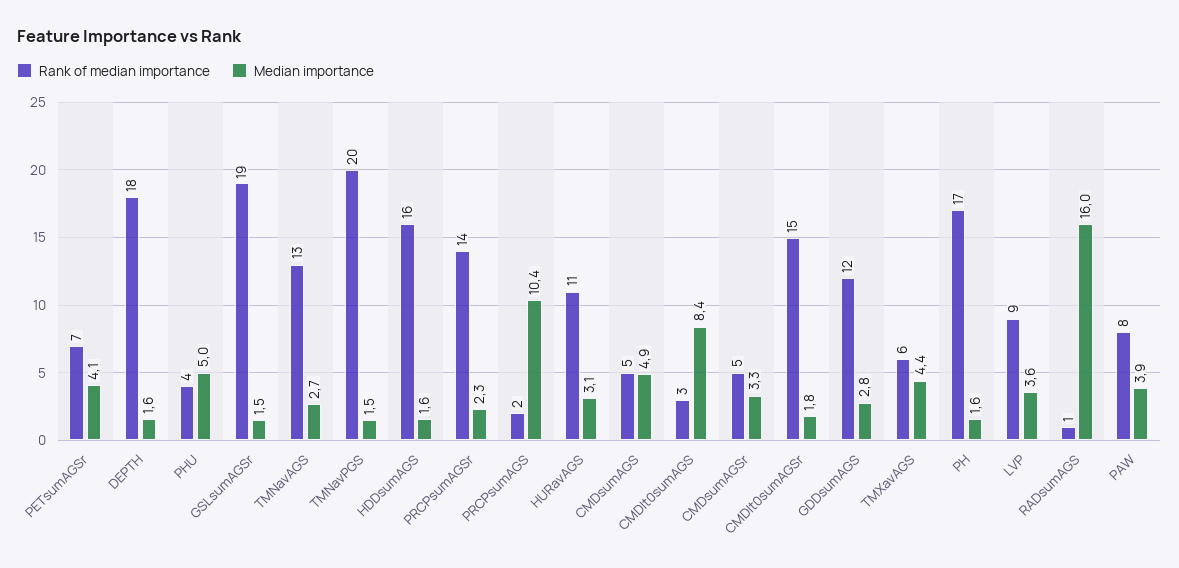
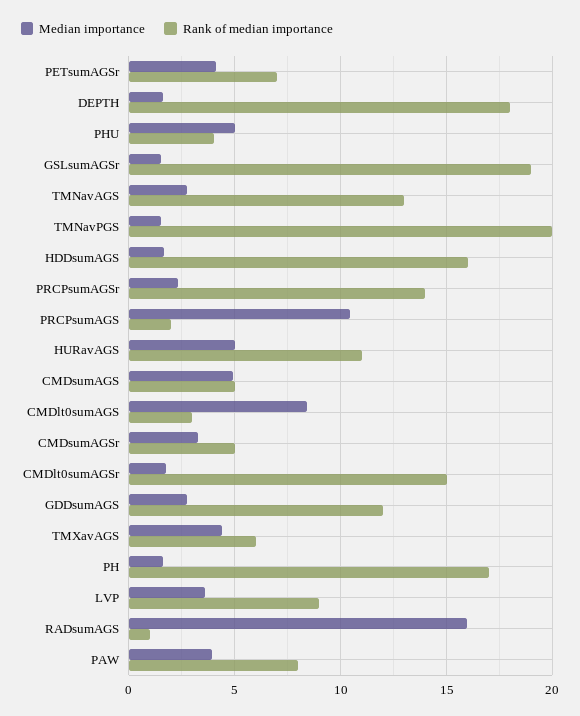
Median importance, HURavAGS: 3.1 -> 5

